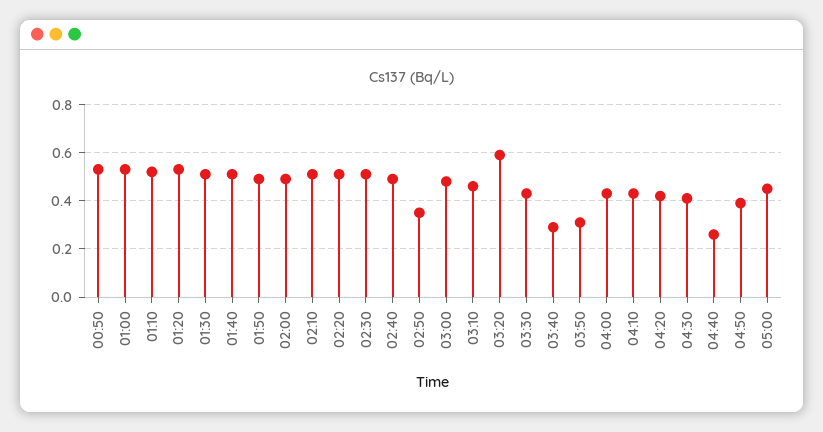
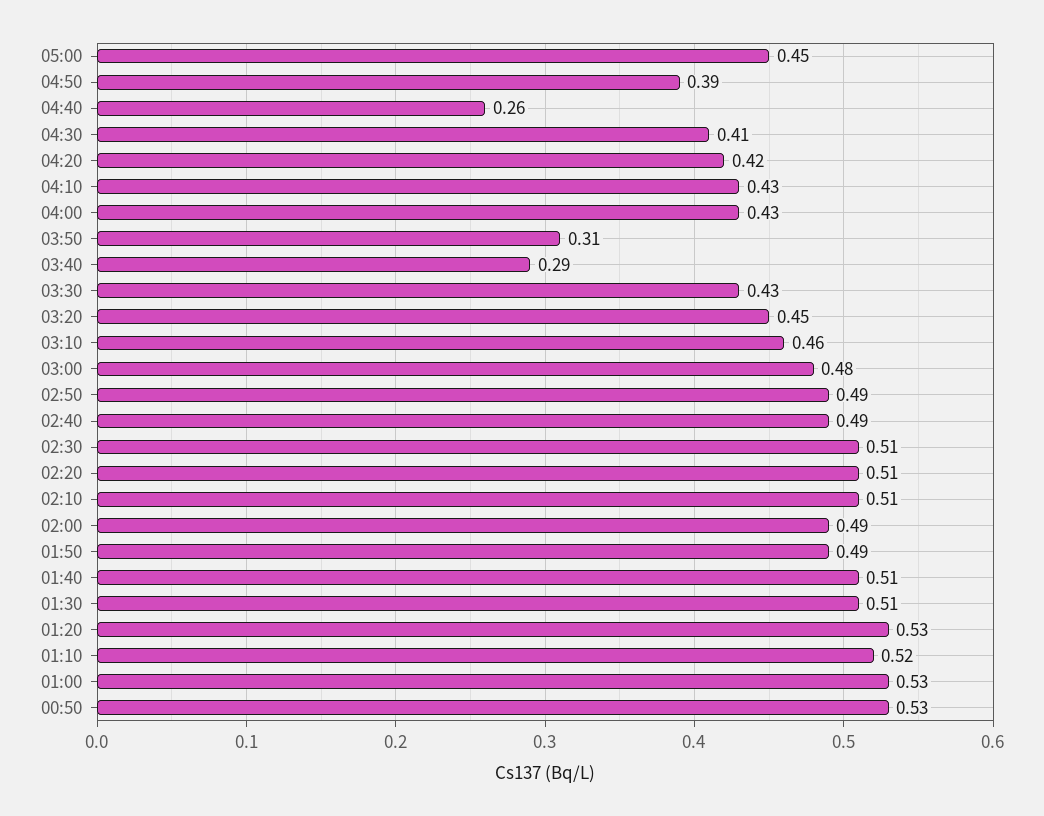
02:50: 0.35 -> 0.49
03:20: 0.6 -> 0.45

